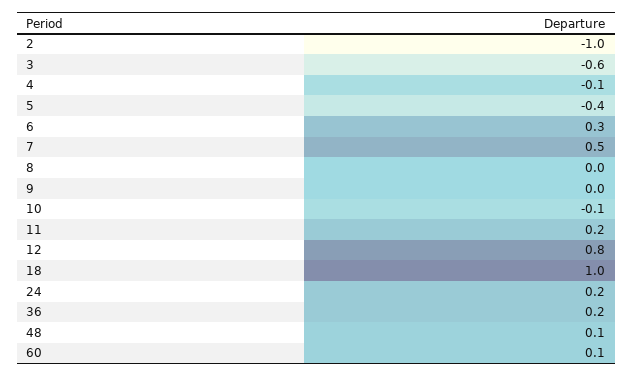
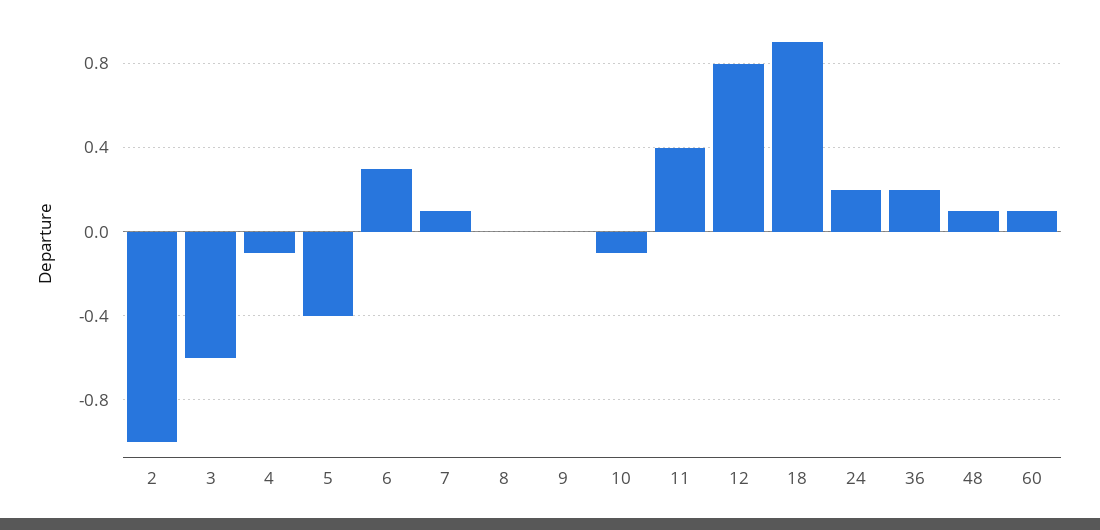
7: 0.5 -> 0.1
11: 0.2 -> 0.4
18: 1 -> 0.9

